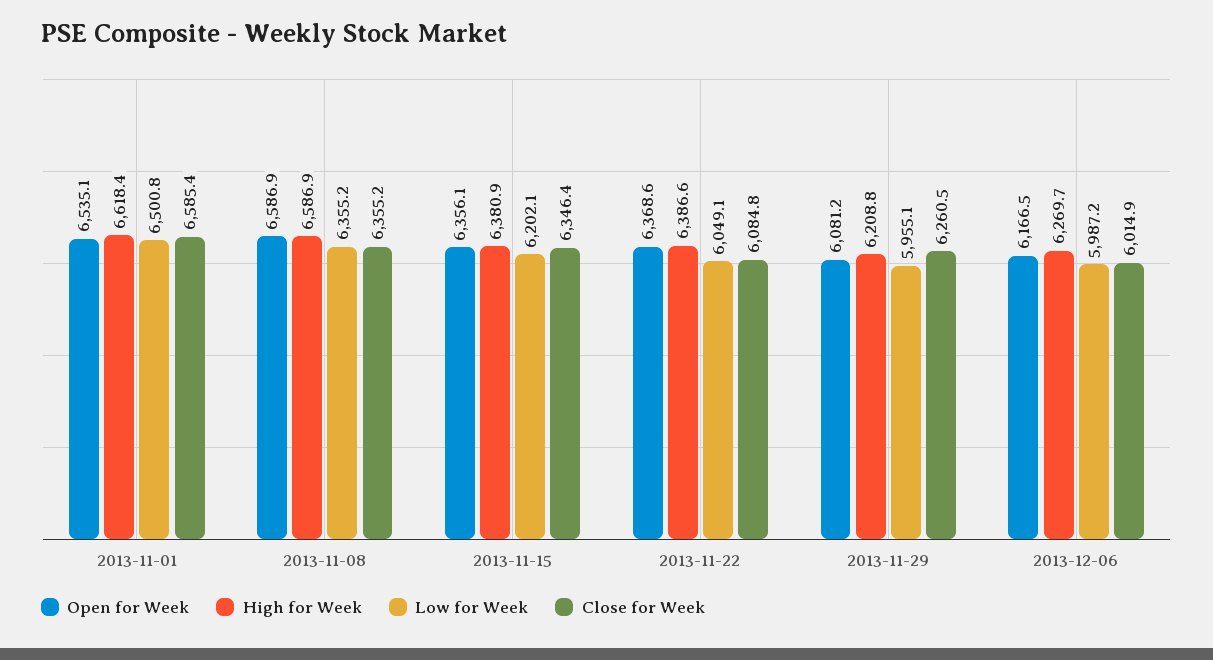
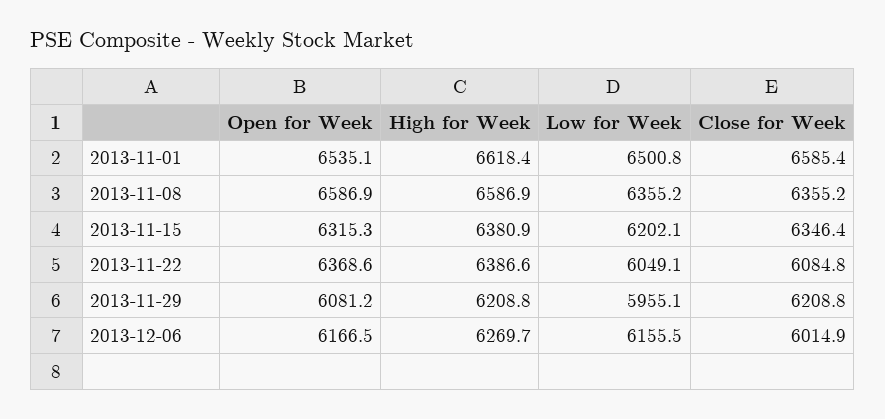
Open for Week, 2013-11-15: 6356.1 -> 6315.3
Close for Week, 2013-11-29: 6260.5 -> 6208.8
Low for Week, 2013-12-06: 5987.2 -> 6155.5

